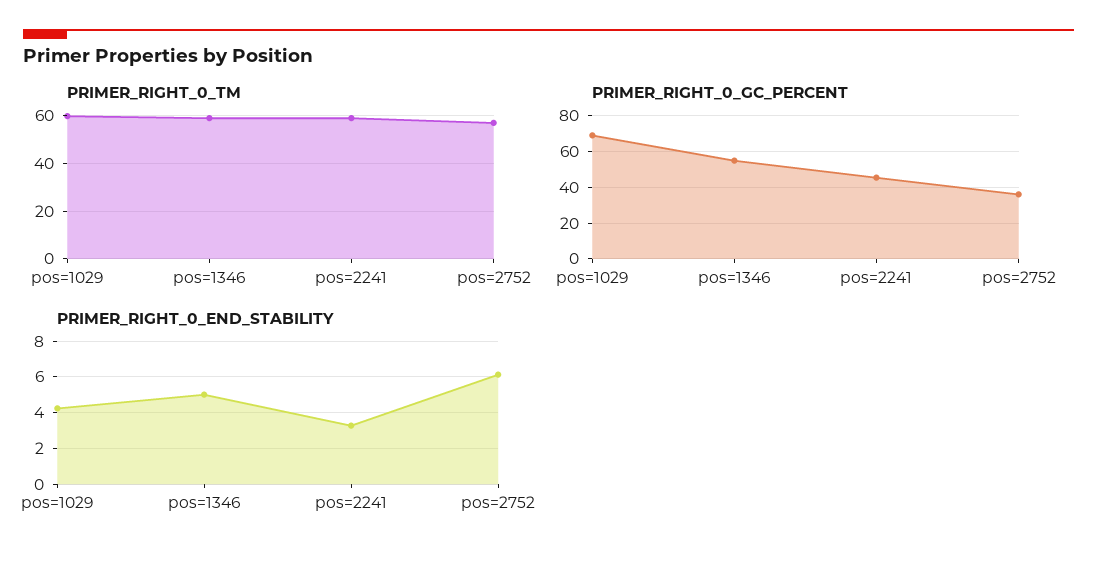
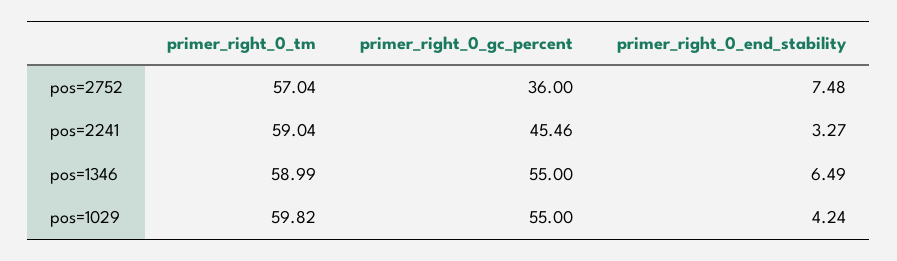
PRIMER_RIGHT_0_GC_PERCENT, pos=1029: 70 -> 55
PRIMER_RIGHT_0_END_STABILITY, pos=1346: 5 -> 6.49
PRIMER_RIGHT_0_END_STABILITY, pos=2752: 6 -> 7.48

